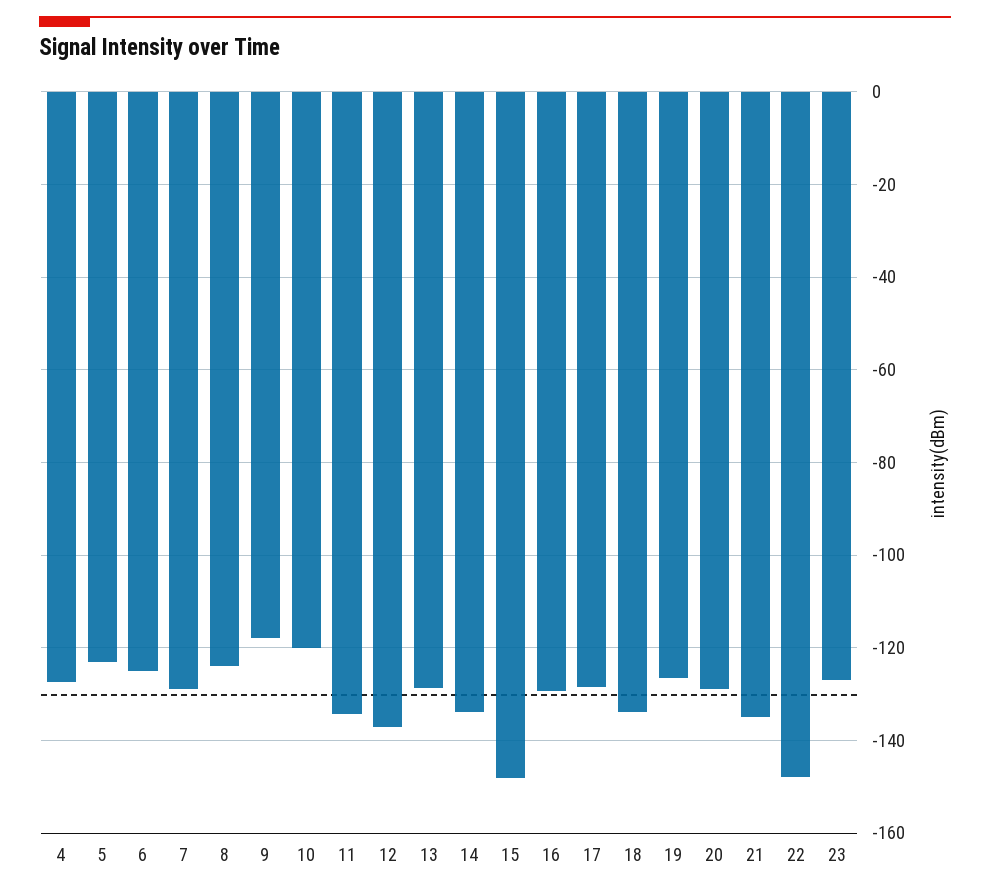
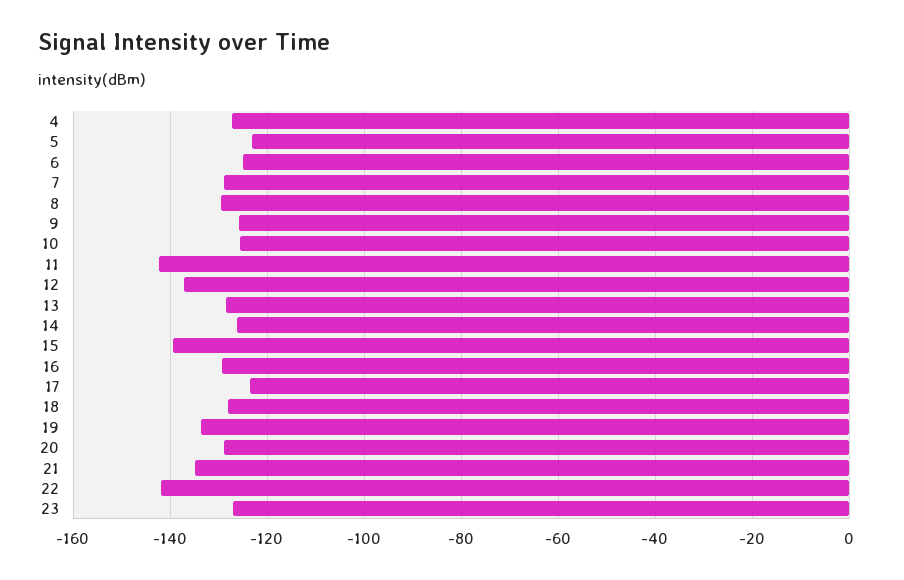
8: -124 -> -130
9: -118 -> -126
10: -120 -> -126
11: -134 -> -142
14: -134 -> -126
15: -148 -> -140
17: -128 -> -124
18: -134 -> -128
19: -126 -> -134
22: -148 -> -142

